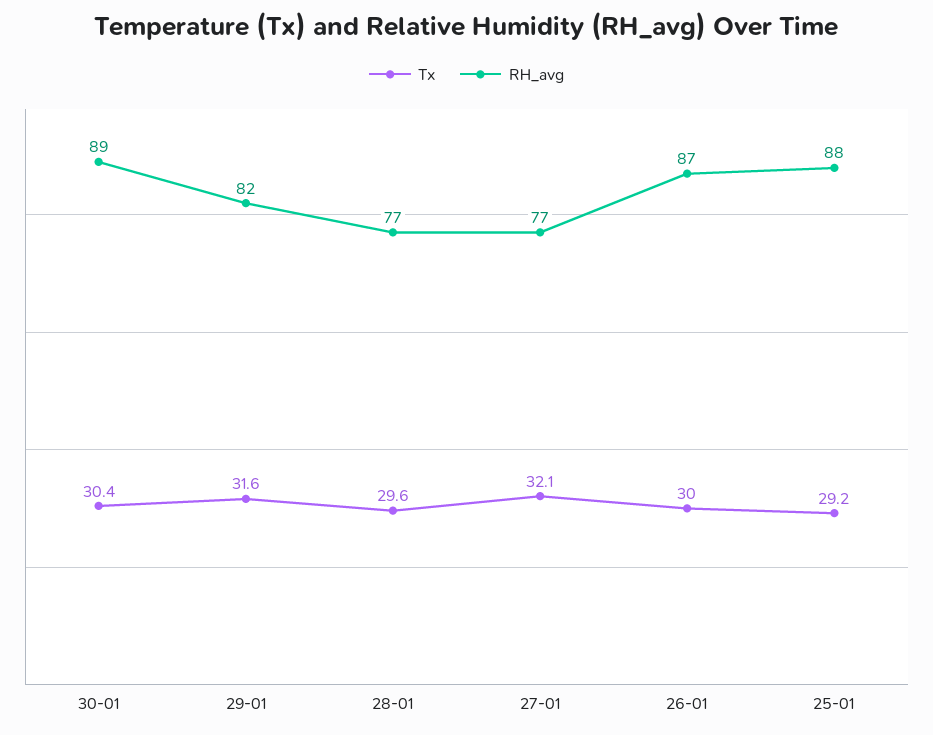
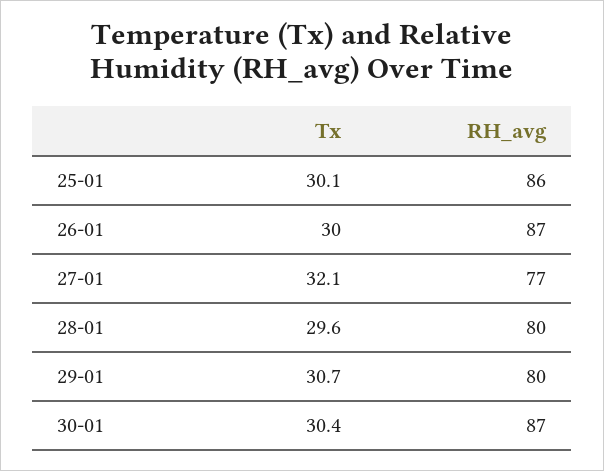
RH_avg, 30-01: 89 -> 87
Tx, 29-01: 31.6 -> 30.7
RH_avg, 29-01: 82 -> 80
RH_avg, 28-01: 77 -> 80
Tx, 25-01: 29.2 -> 30.1
RH_avg, 25-01: 88 -> 86

